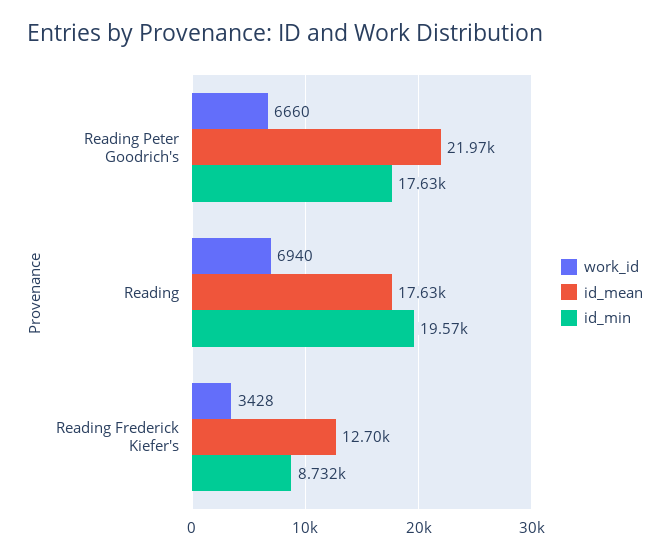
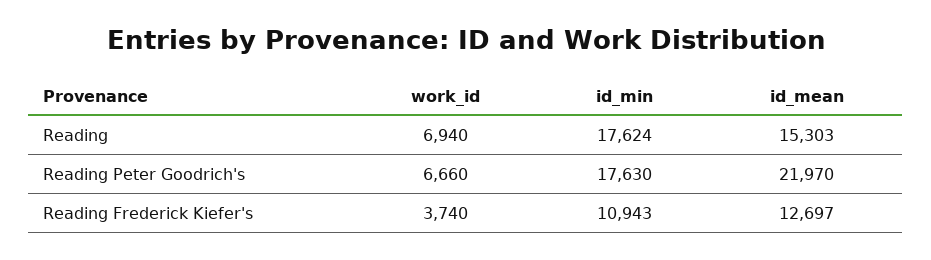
id_mean, Reading: 17630 -> 15303
id_min, Reading: 19570 -> 17624
work_id, Reading Frederick Kiefer's: 3428 -> 3740
id_min, Reading Frederick Kiefer's: 8732 -> 10943

